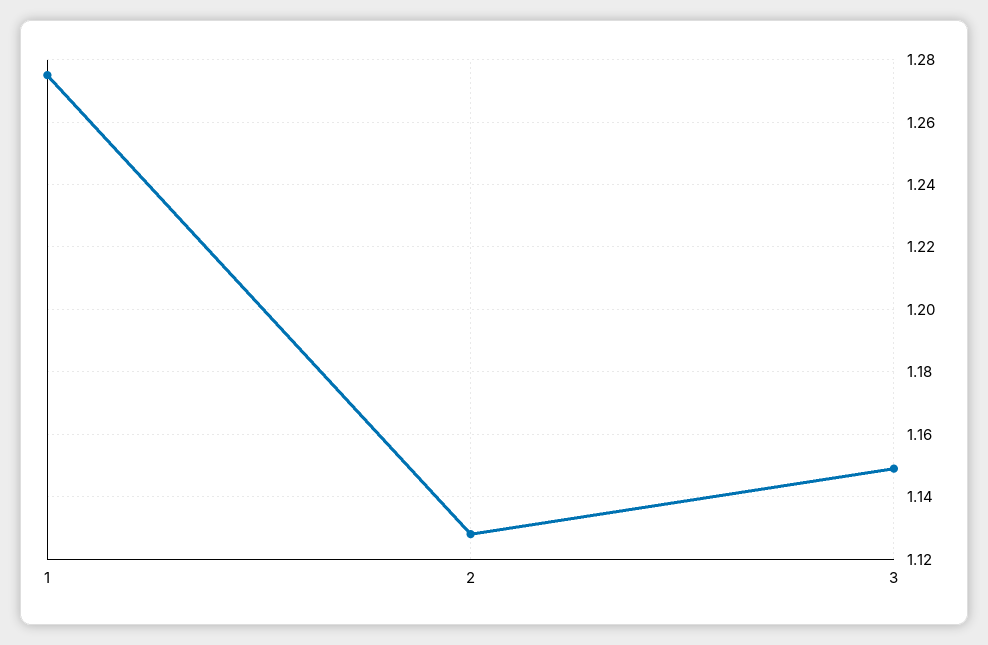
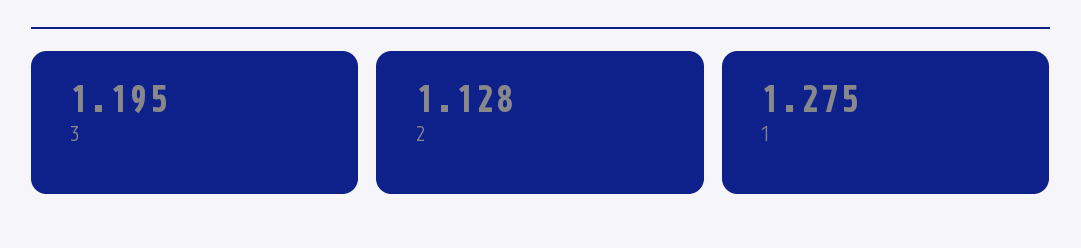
3: 1.15 -> 1.195

